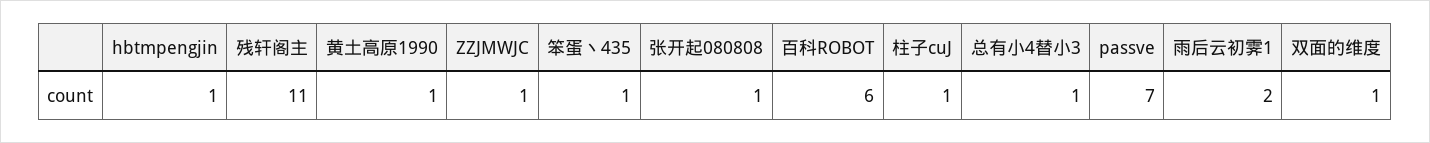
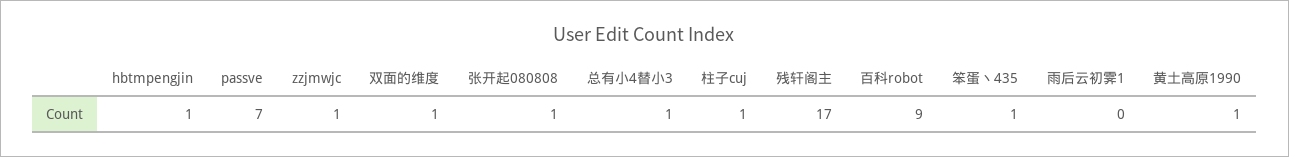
残轩阁主: 11 -> 17
百科ROBOT: 6 -> 9
雨后云初霁1: 2 -> 0

